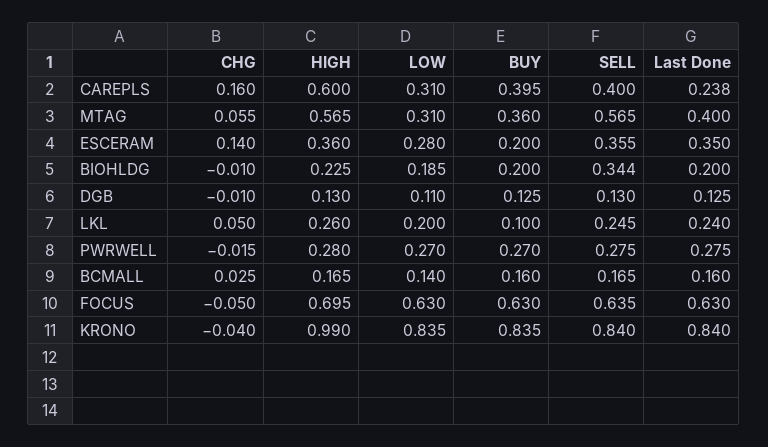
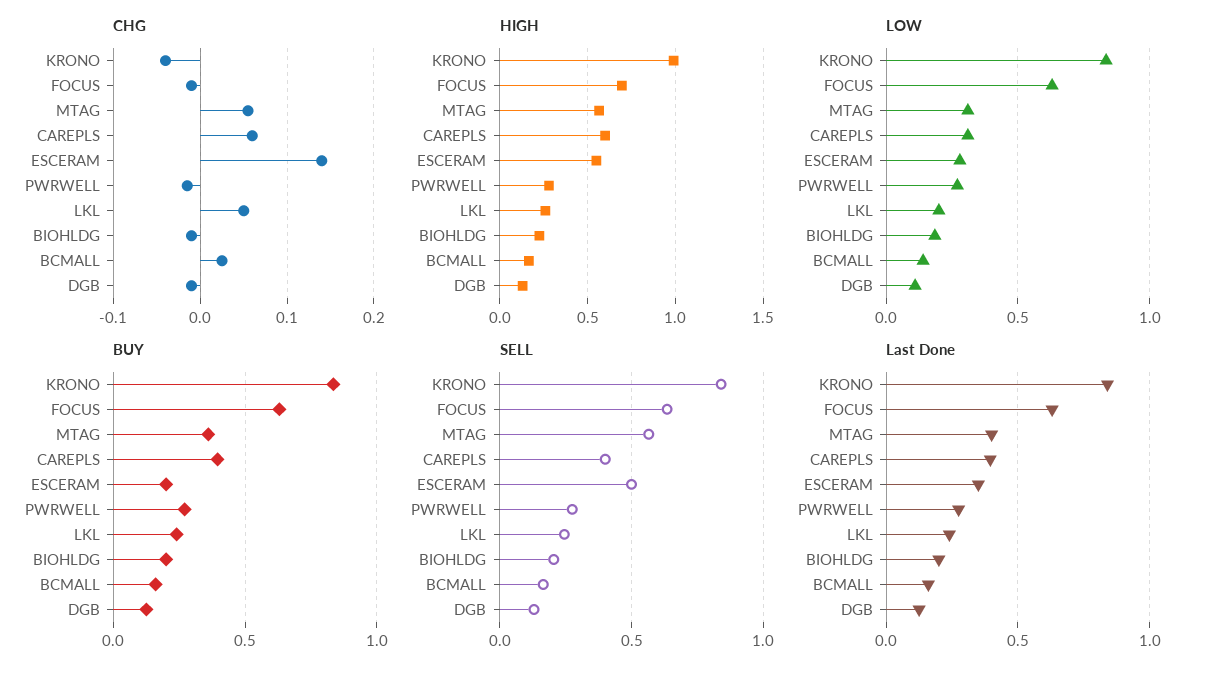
CHG, CAREPLS: 0.16 -> 0.06
Last Done, CAREPLS: 0.238 -> 0.4
HIGH, ESCERAM: 0.36 -> 0.55
SELL, ESCERAM: 0.355 -> 0.5
SELL, BIOHLDG: 0.344 -> 0.2
BUY, LKL: 0.1 -> 0.25
CHG, FOCUS: -0.05 -> -0.01

